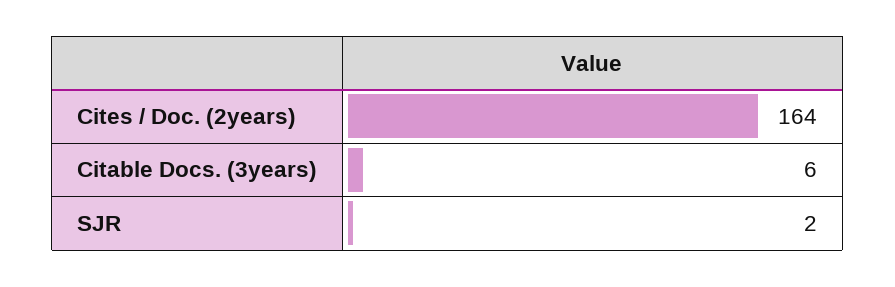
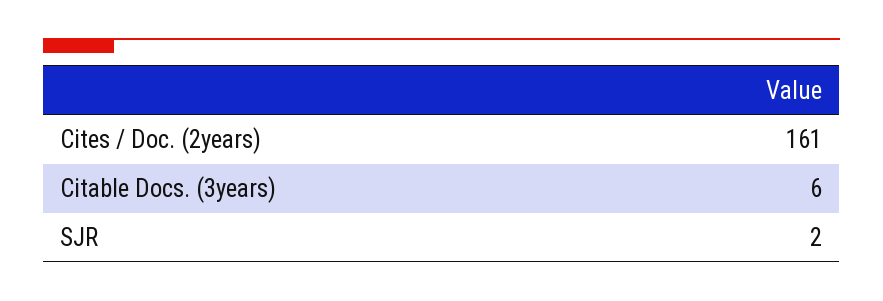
Cites / Doc. (2years): 164 -> 161

